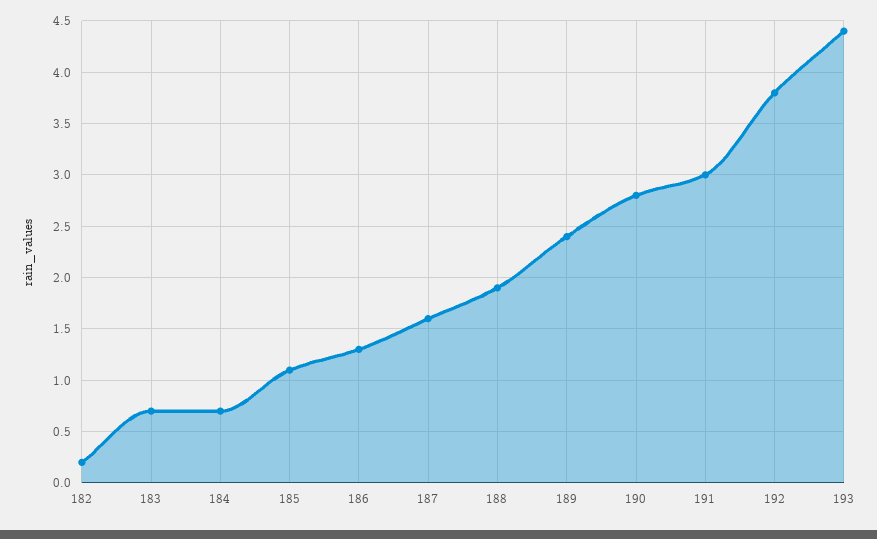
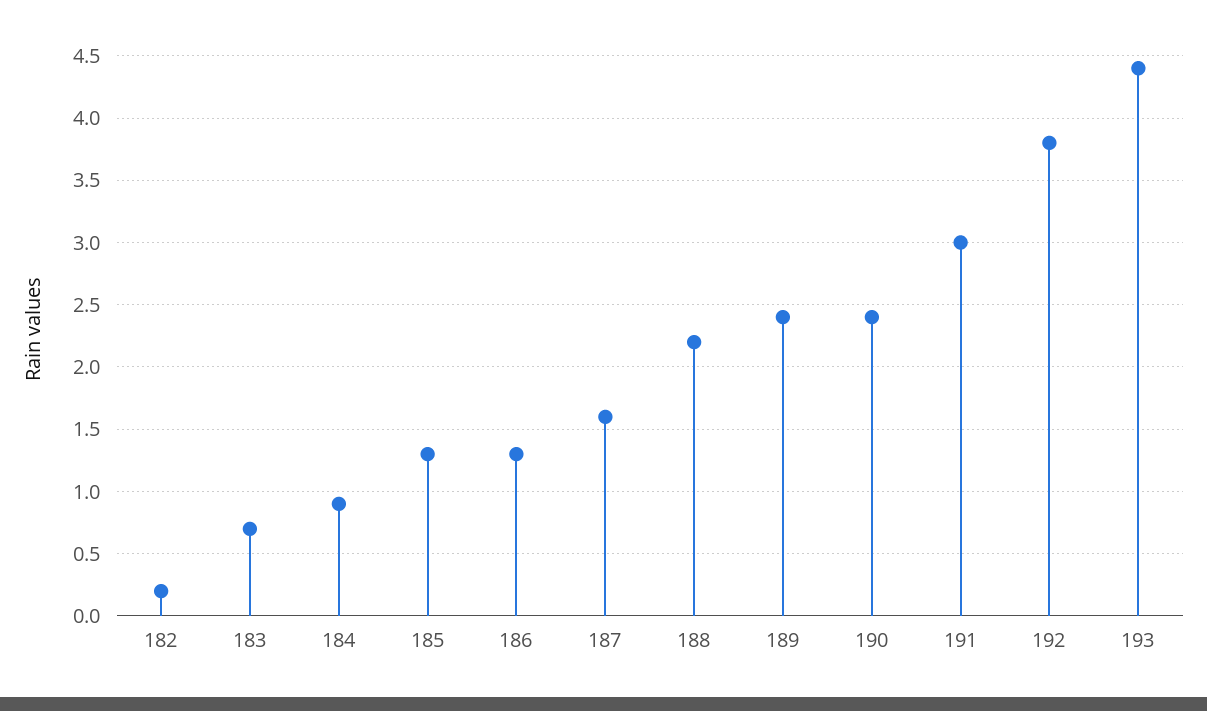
184: 0.7 -> 0.9
185: 1.1 -> 1.3
188: 1.9 -> 2.2
190: 2.8 -> 2.4

